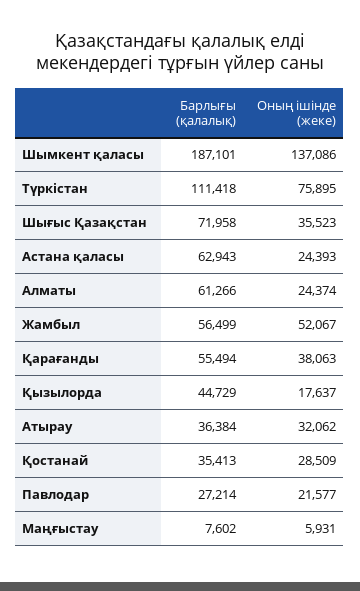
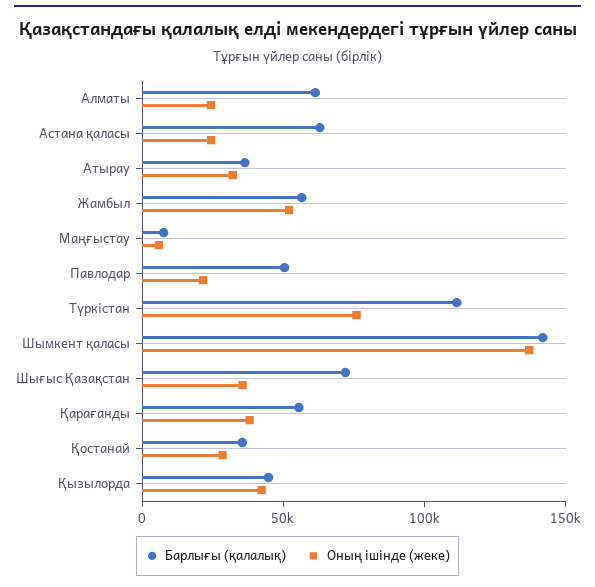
Барлығы (қалалық), Шымкент қаласы: 187101 -> 140000
Оның ішінде (жеке), Қызылорда: 17637 -> 40000
Барлығы (қалалық), Павлодар: 27214 -> 50000

